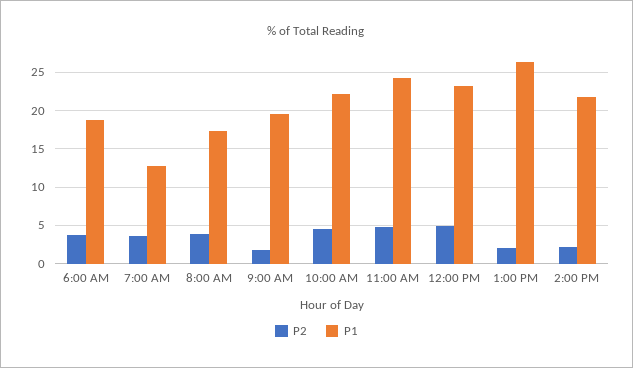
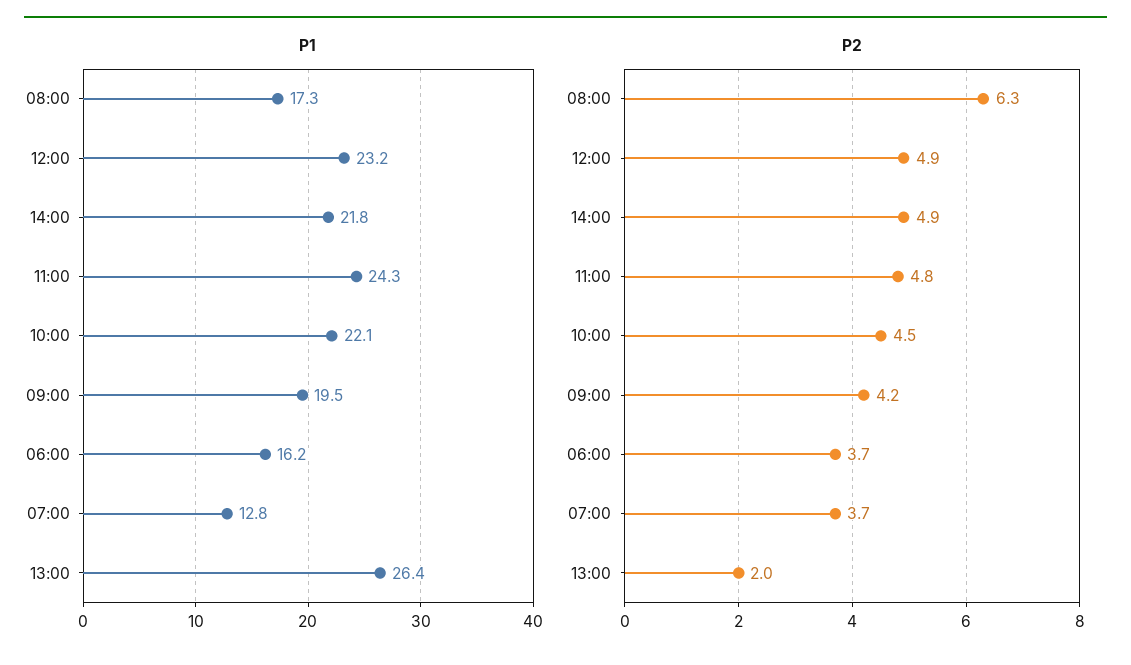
P1, 6:00 AM: 19 -> 16.2
P2, 8:00 AM: 4 -> 6.3
P2, 9:00 AM: 2 -> 4.2
P2, 2:00 PM: 2 -> 4.9

